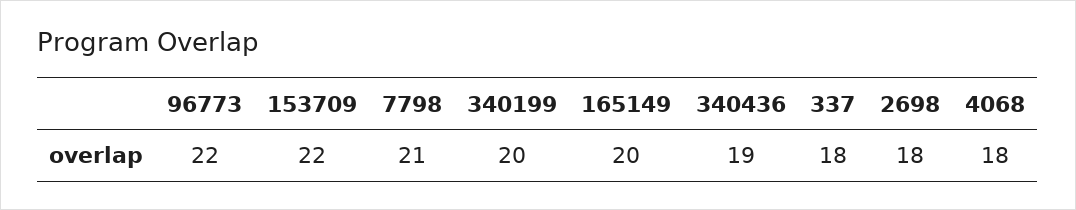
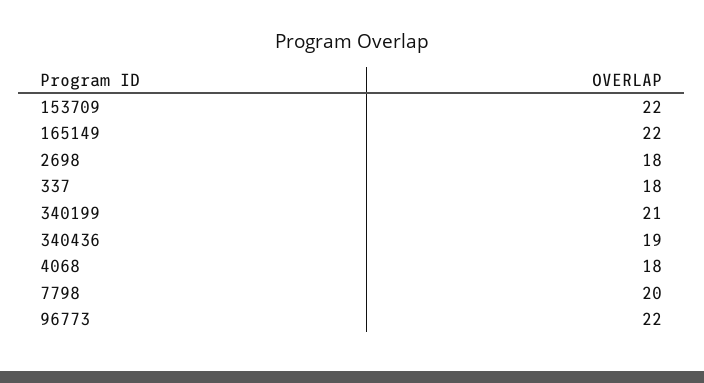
7798: 21 -> 20
340199: 20 -> 21
165149: 20 -> 22

